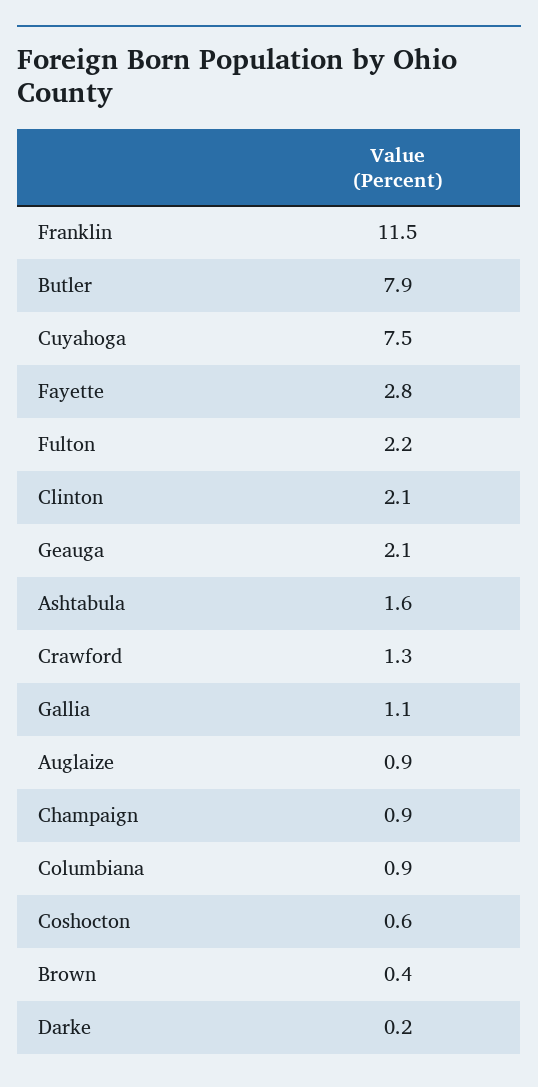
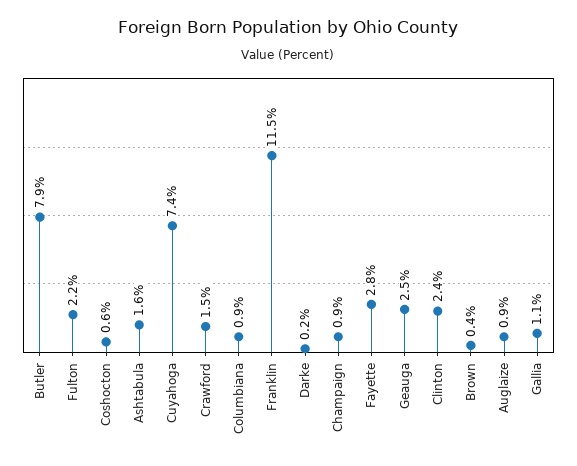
Cuyahoga: 7.5 -> 7.4
Clinton: 2.1 -> 2.4
Geauga: 2.1 -> 2.5
Crawford: 1.3 -> 1.5

